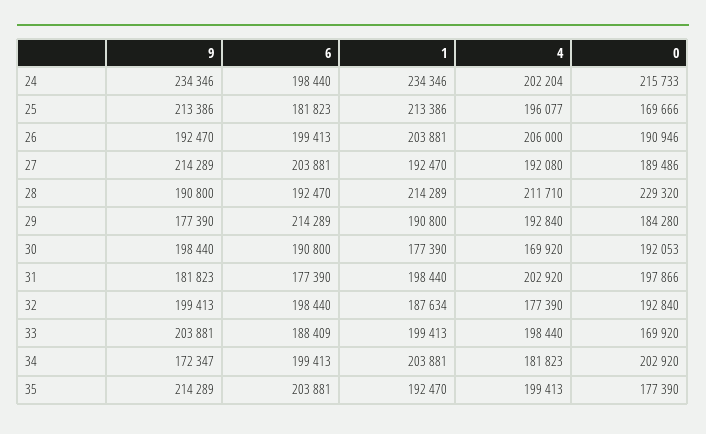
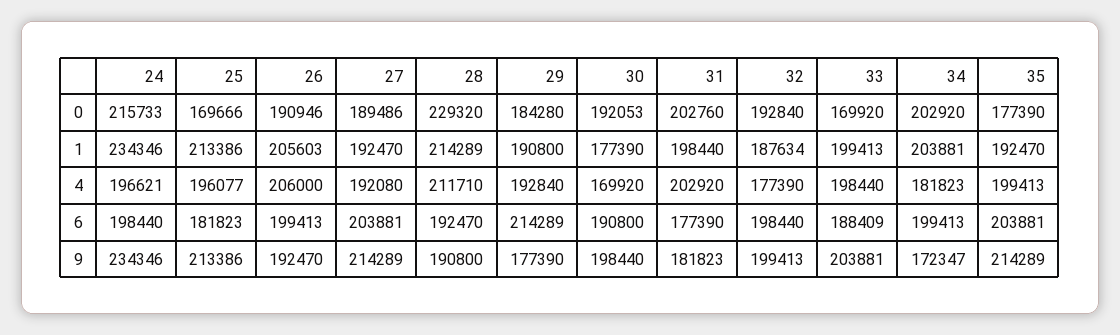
4, 24: 202204 -> 196621
1, 26: 203881 -> 205603
0, 31: 197866 -> 202760

